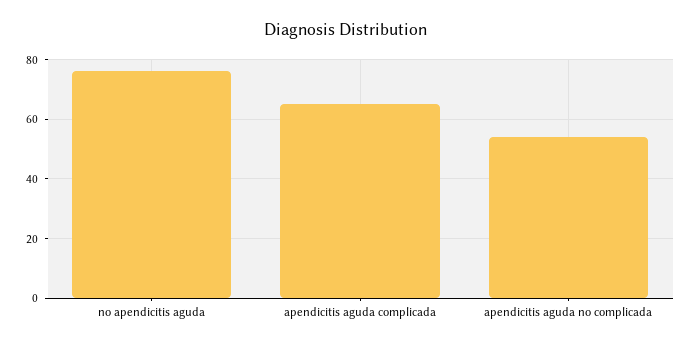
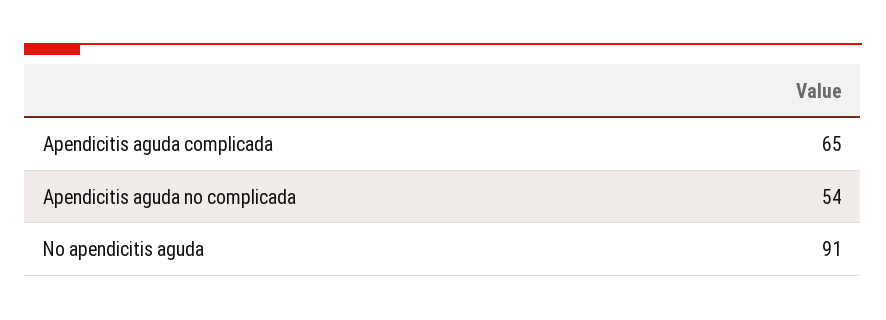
no apendicitis aguda: 75 -> 91

